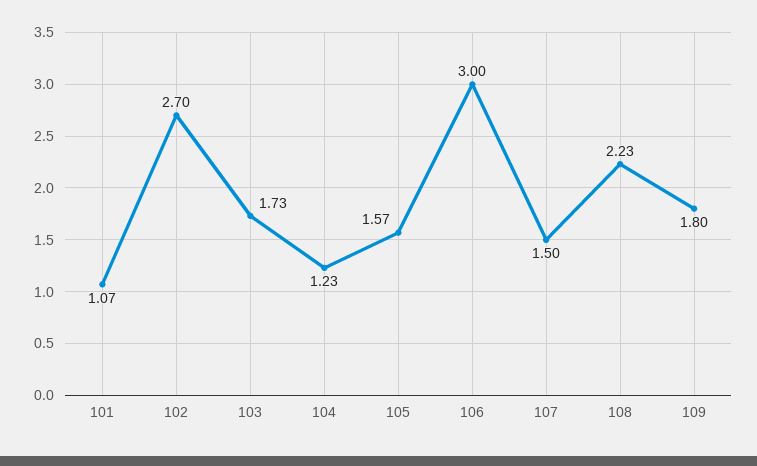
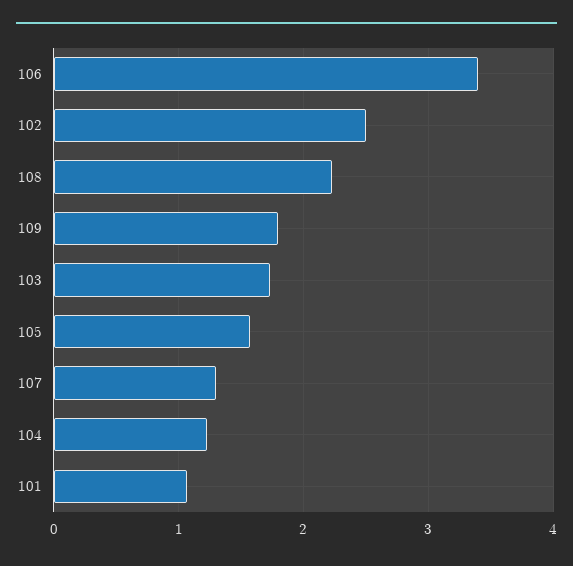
102: 2.7 -> 2.5
106: 3 -> 3.4
107: 1.5 -> 1.3

